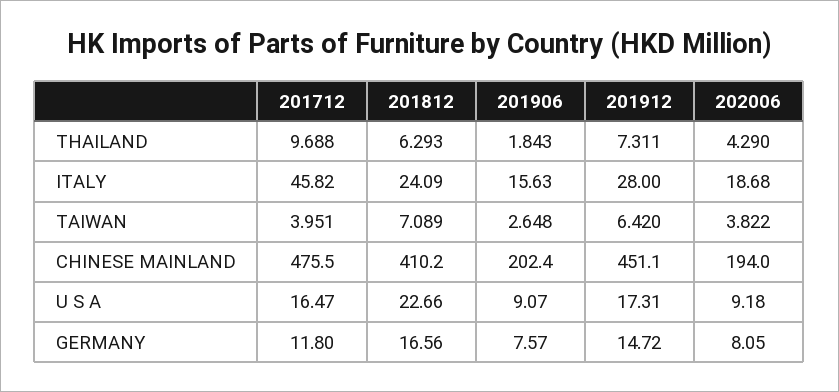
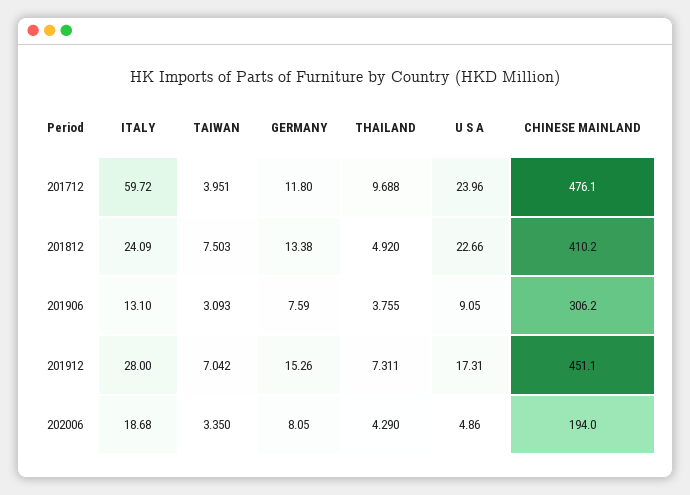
201812, THAILAND: 6.293 -> 4.92
201906, THAILAND: 1.843 -> 3.755
201712, ITALY: 45.82 -> 59.72
201906, ITALY: 15.63 -> 13.1
201812, TAIWAN: 7.089 -> 7.503
201906, TAIWAN: 2.648 -> 3.093
201912, TAIWAN: 6.42 -> 7.042
202006, TAIWAN: 3.822 -> 3.35
201712, CHINESE MAINLAND: 475.5 -> 476.1
201906, CHINESE MAINLAND: 202.4 -> 306.2
201712, U S A: 16.47 -> 23.96
201906, U S A: 9.07 -> 9.05
202006, U S A: 9.18 -> 4.86
201812, GERMANY: 16.56 -> 13.38
201906, GERMANY: 7.57 -> 7.59
201912, GERMANY: 14.72 -> 15.26

